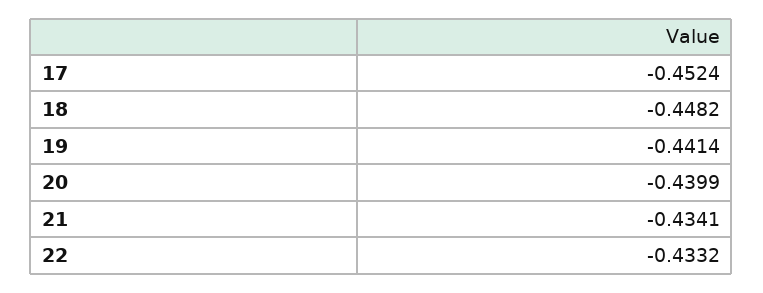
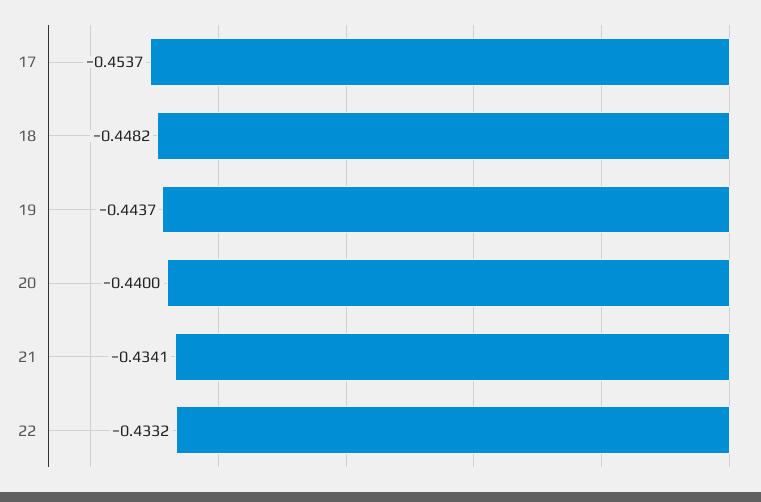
17: -0.4524 -> -0.4537
19: -0.4414 -> -0.4437
20: -0.4399 -> -0.44

